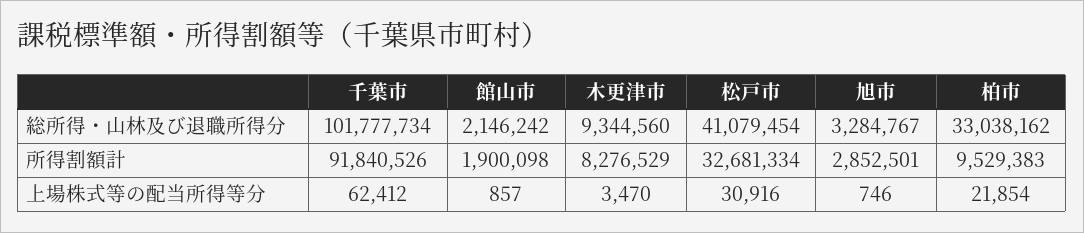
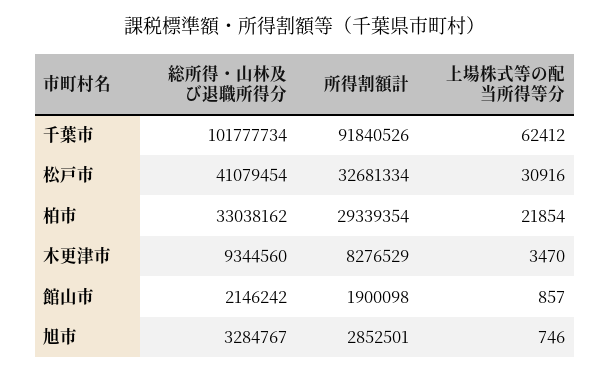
柏市, 所得割額計: 9529383 -> 29339354

